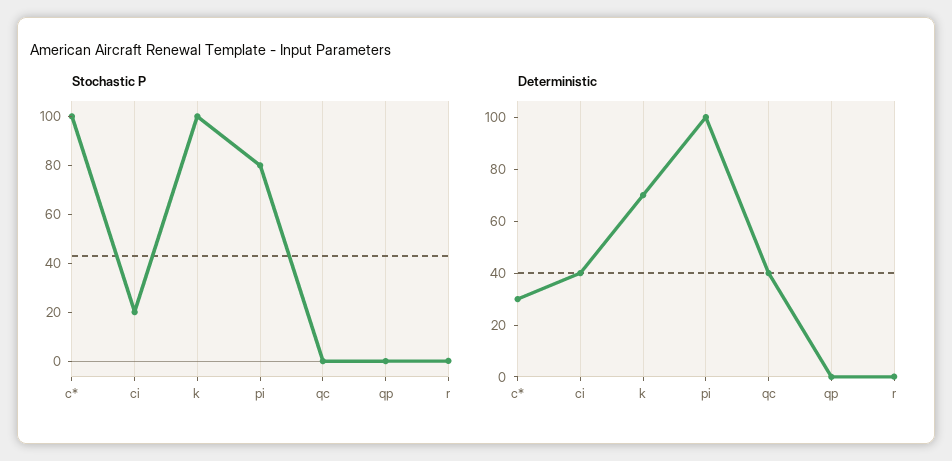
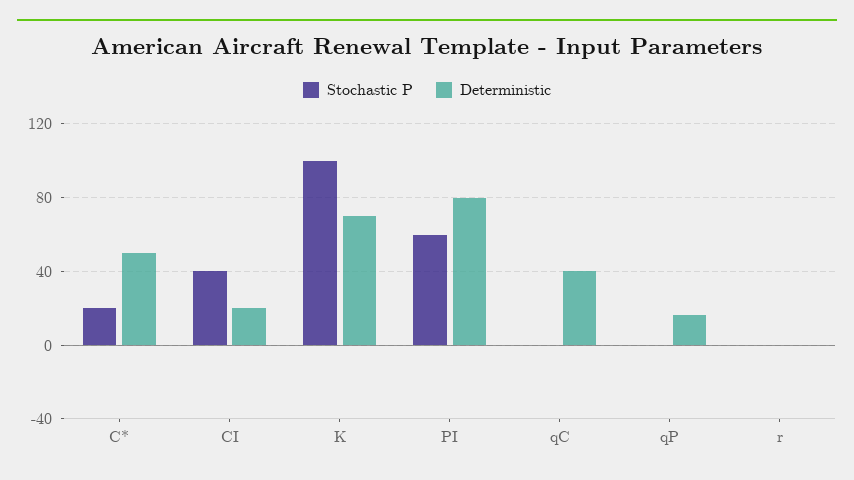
Stochastic P, c*: 100 -> 20
Stochastic P, ci: 20 -> 40
Stochastic P, pi: 80 -> 60
Deterministic, c*: 30 -> 50
Deterministic, ci: 40 -> 20
Deterministic, pi: 100 -> 80
Deterministic, qp: 0 -> 15

